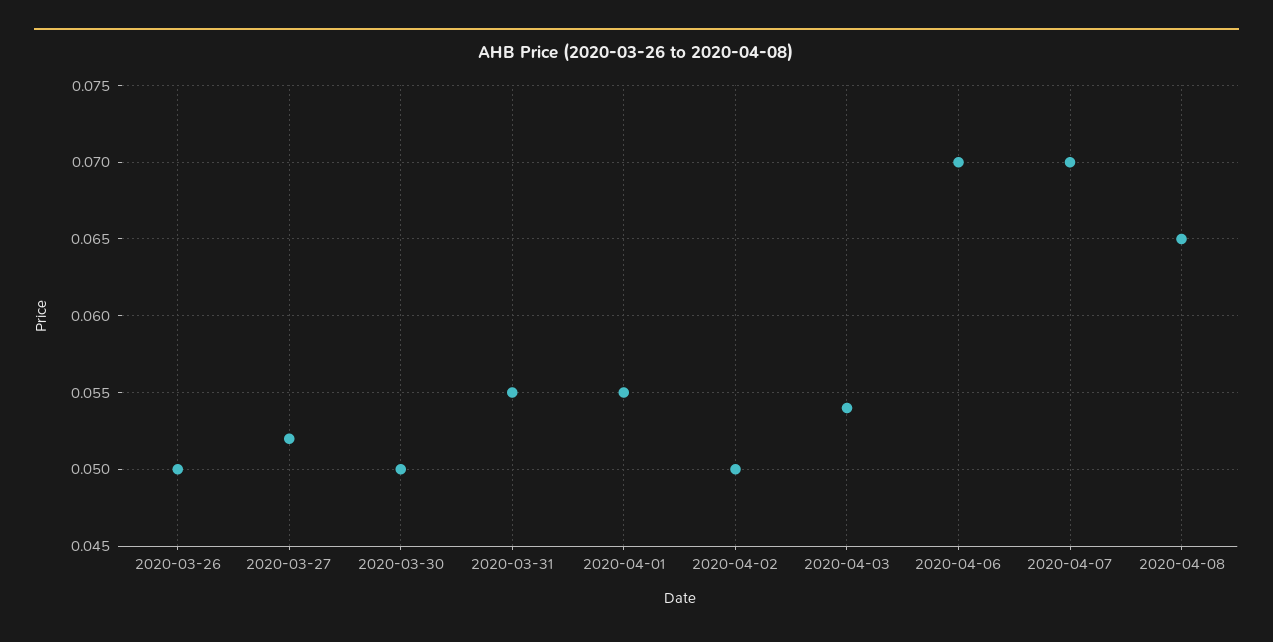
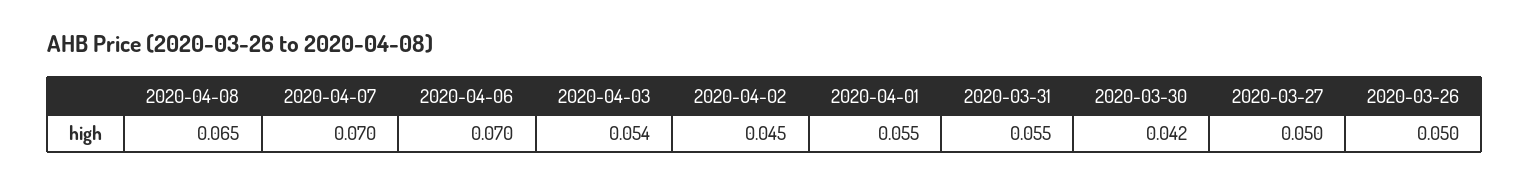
2020-03-27: 0.052 -> 0.05
2020-03-30: 0.05 -> 0.042
2020-04-02: 0.05 -> 0.045

